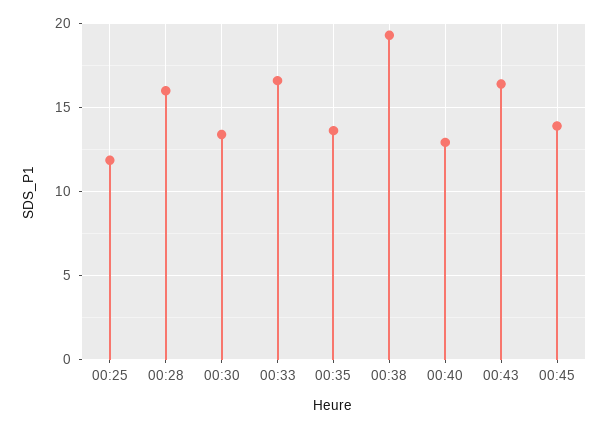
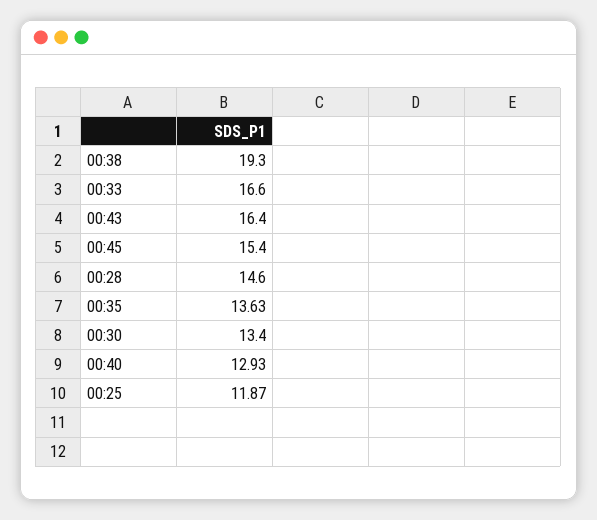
00:28: 16 -> 14.6
00:45: 14 -> 15.4

